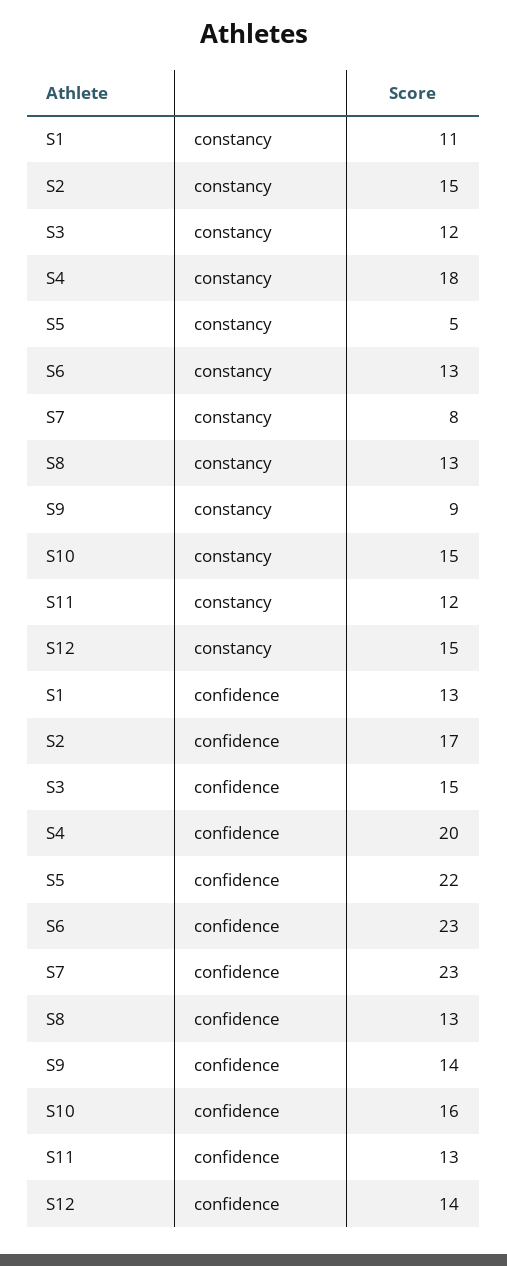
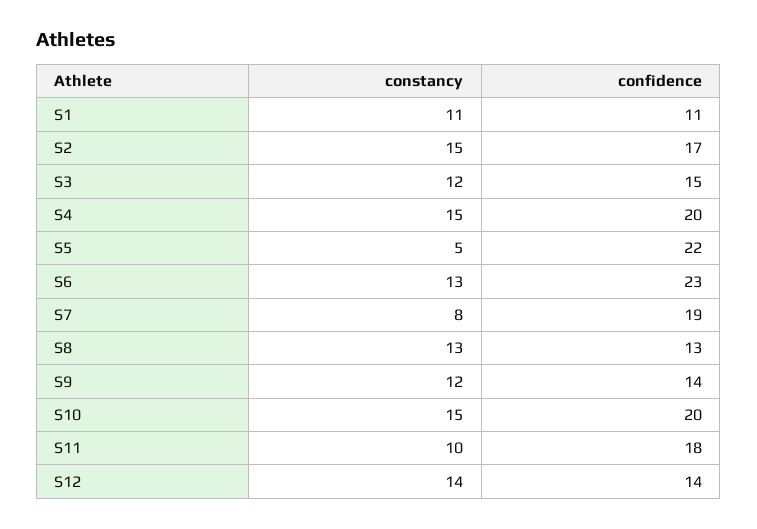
S4, constancy: 18 -> 15
S9, constancy: 9 -> 12
S11, constancy: 12 -> 10
S12, constancy: 15 -> 14
S1, confidence: 13 -> 11
S7, confidence: 23 -> 19
S10, confidence: 16 -> 20
S11, confidence: 13 -> 18

